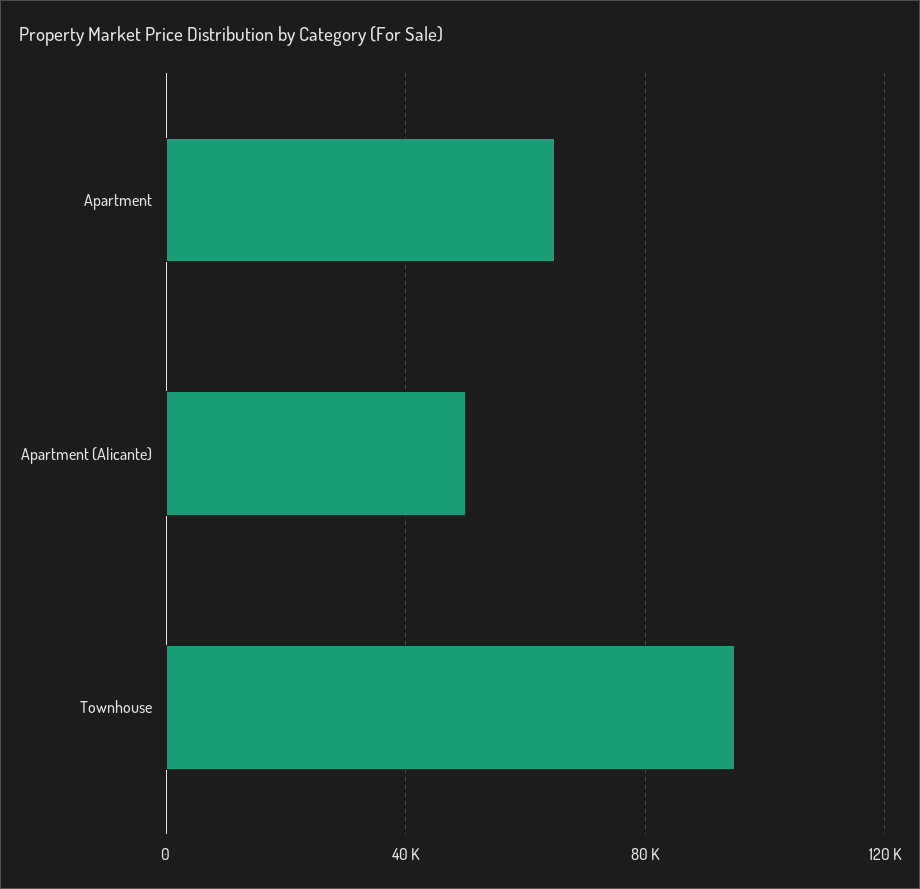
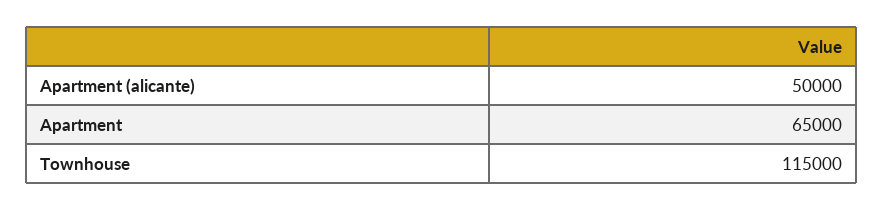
Townhouse: 95000 -> 115000

